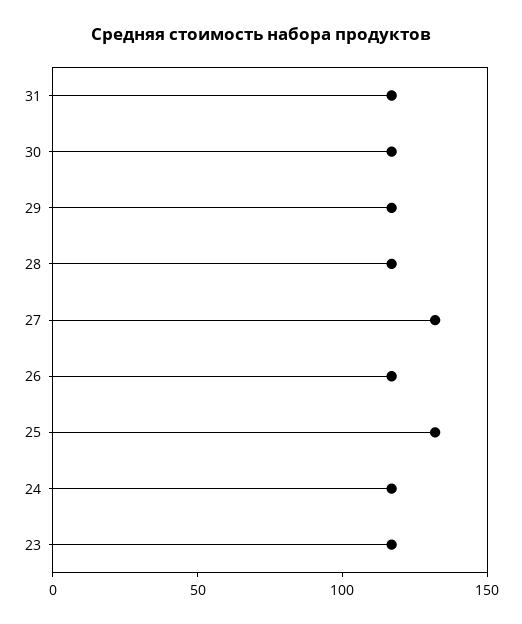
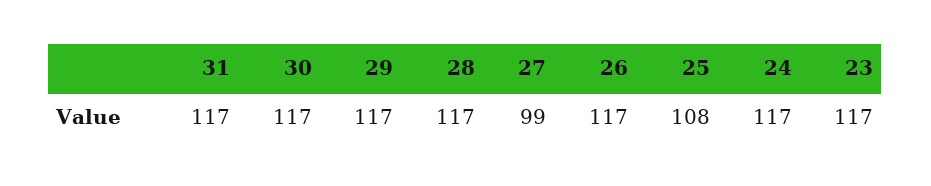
27: 130 -> 99
25: 130 -> 108

